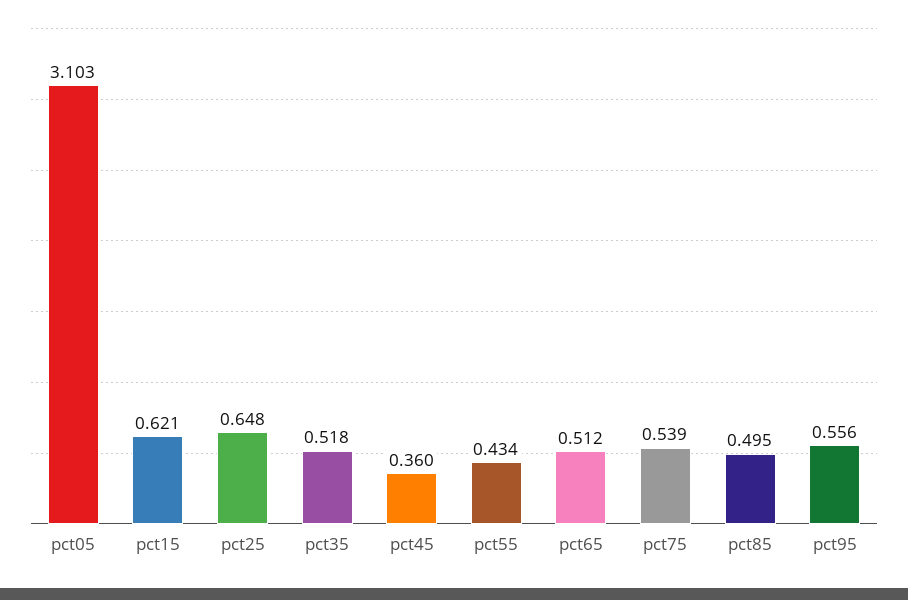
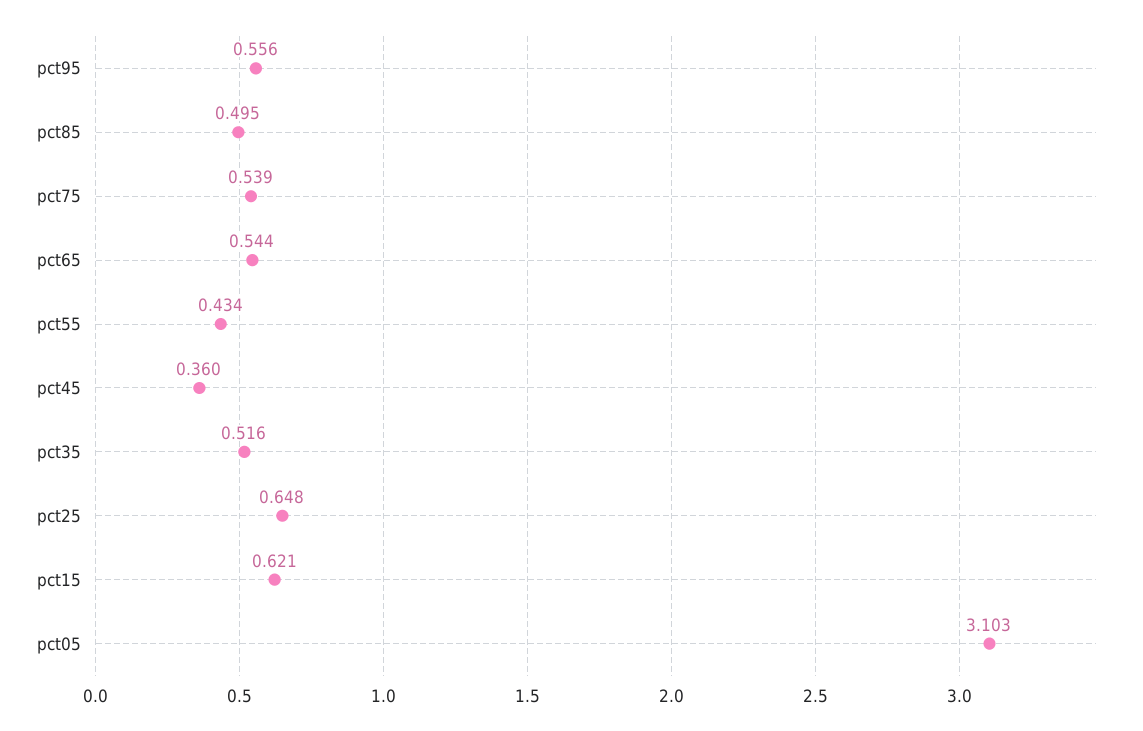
pct35: 0.518 -> 0.516
pct65: 0.512 -> 0.544

